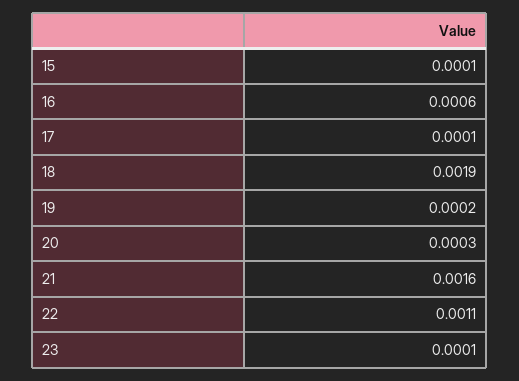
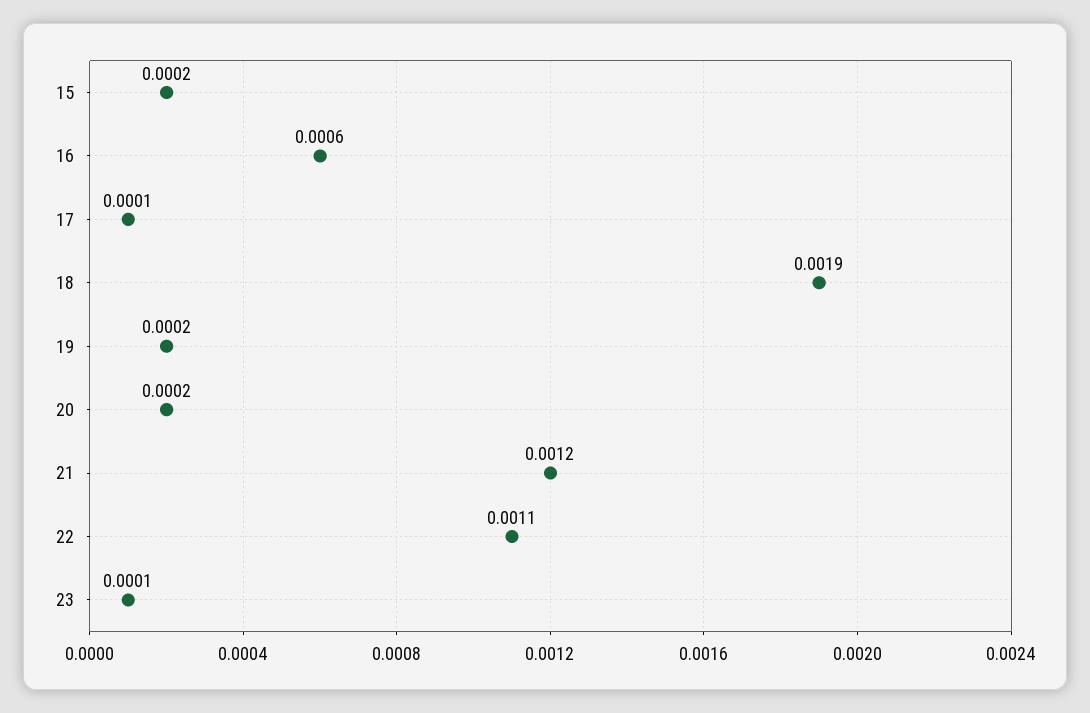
15: 0.0001 -> 0.0002
20: 0.0003 -> 0.0002
21: 0.0016 -> 0.0012

